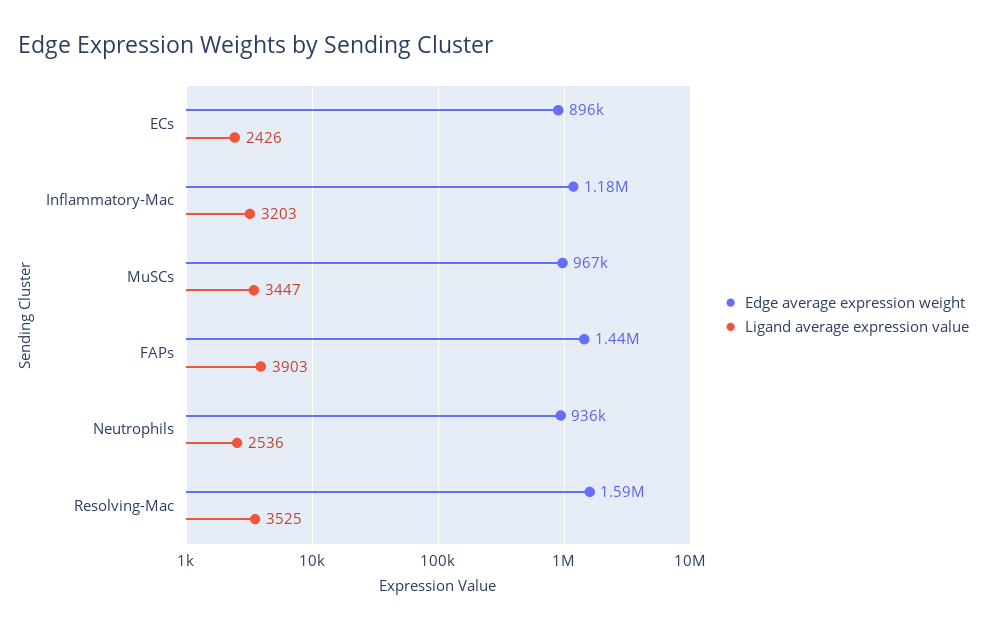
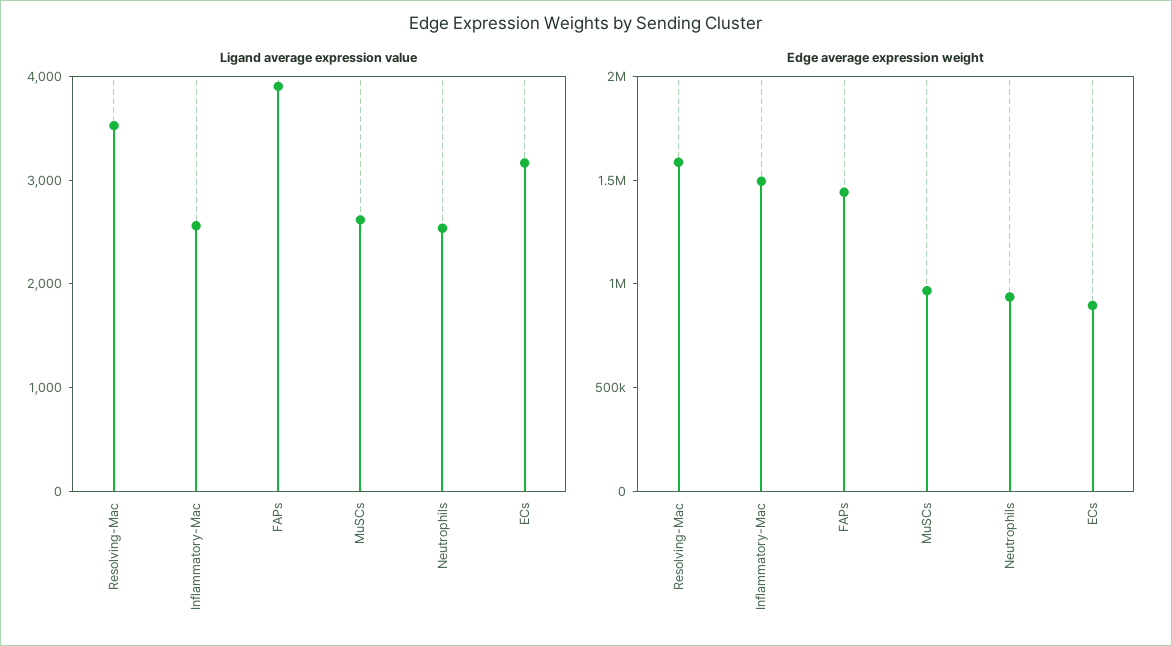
Ligand average expression value, ECs: 2426 -> 3200
Edge average expression weight, Inflammatory-Mac: 1180000 -> 1500000
Ligand average expression value, Inflammatory-Mac: 3203 -> 2600
Ligand average expression value, MuSCs: 3447 -> 2600

